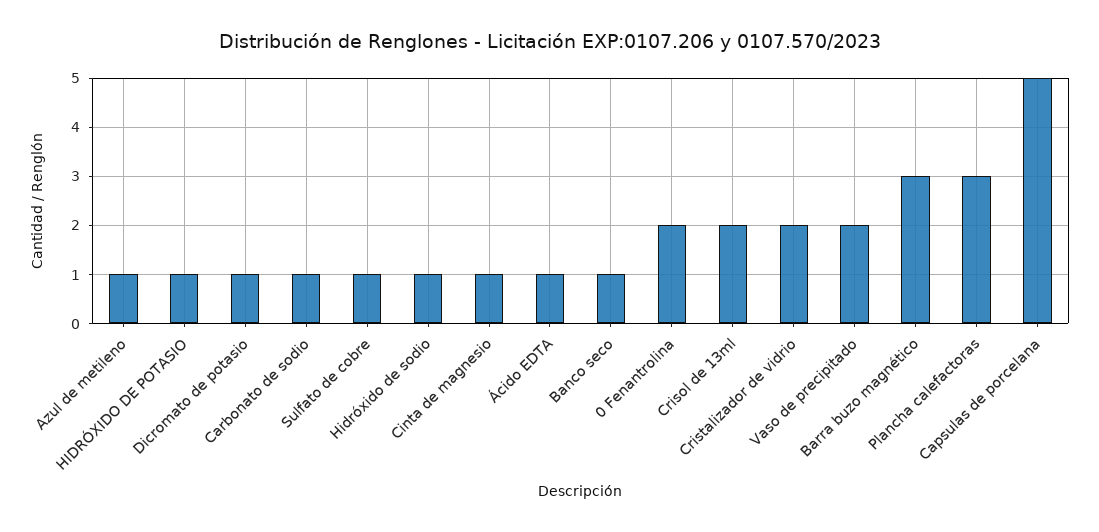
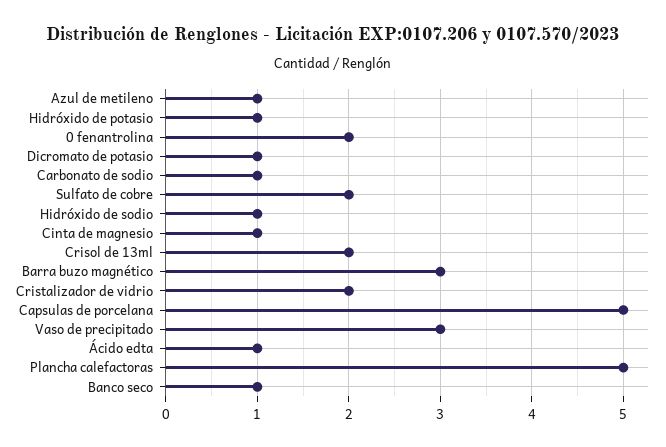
Sulfato de cobre: 1 -> 2
Vaso de precipitado: 2 -> 3
Plancha calefactoras: 3 -> 5

